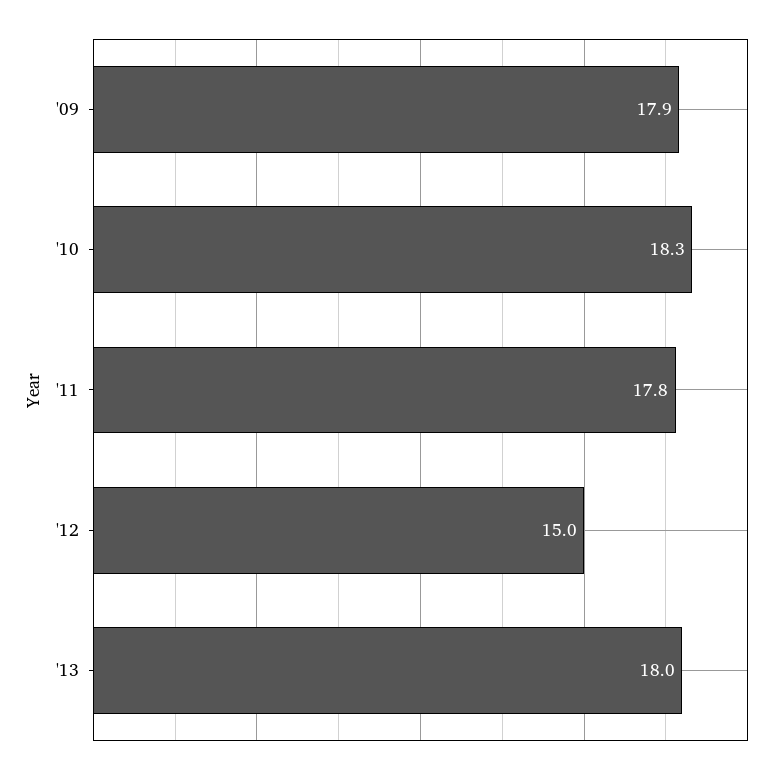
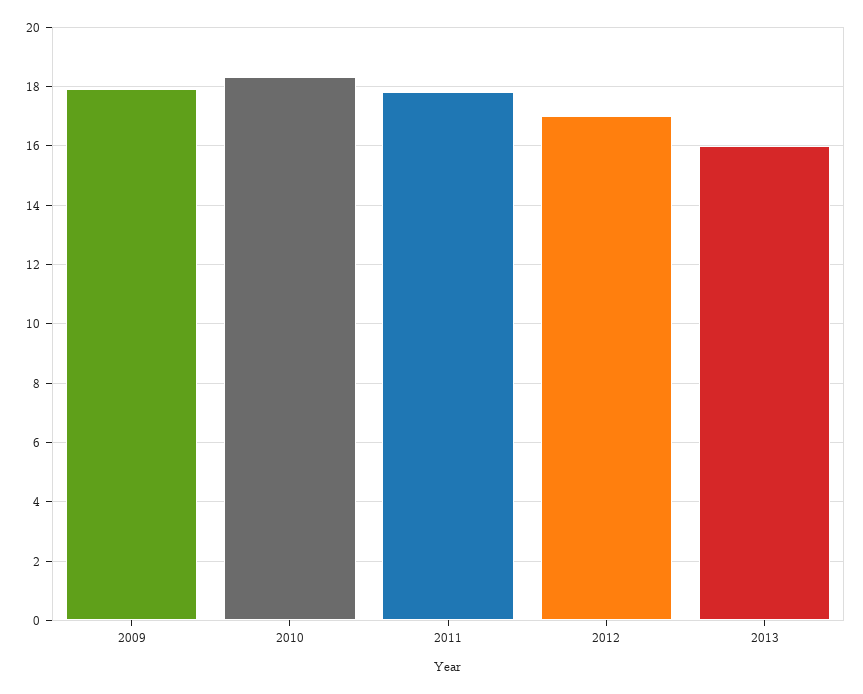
'12: 15 -> 17
'13: 18 -> 16

